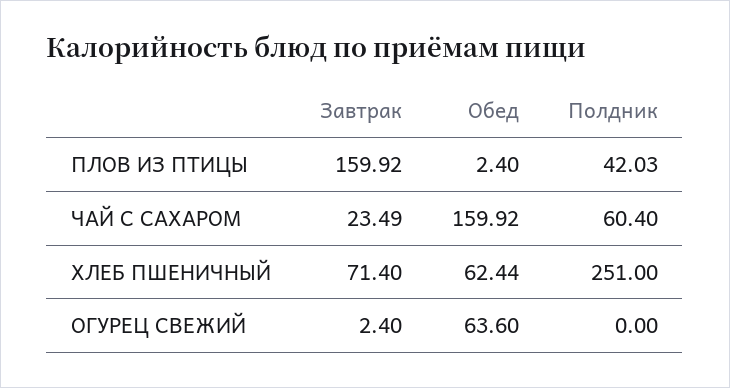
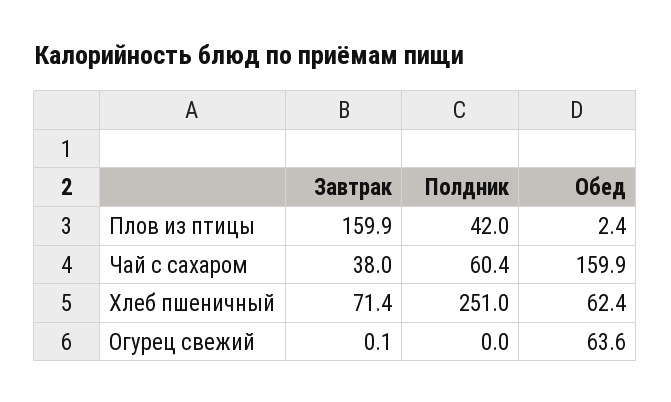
Завтрак, ЧАЙ С САХАРОМ: 23.49 -> 38
Завтрак, ОГУРЕЦ СВЕЖИЙ: 2.4 -> 0.1

